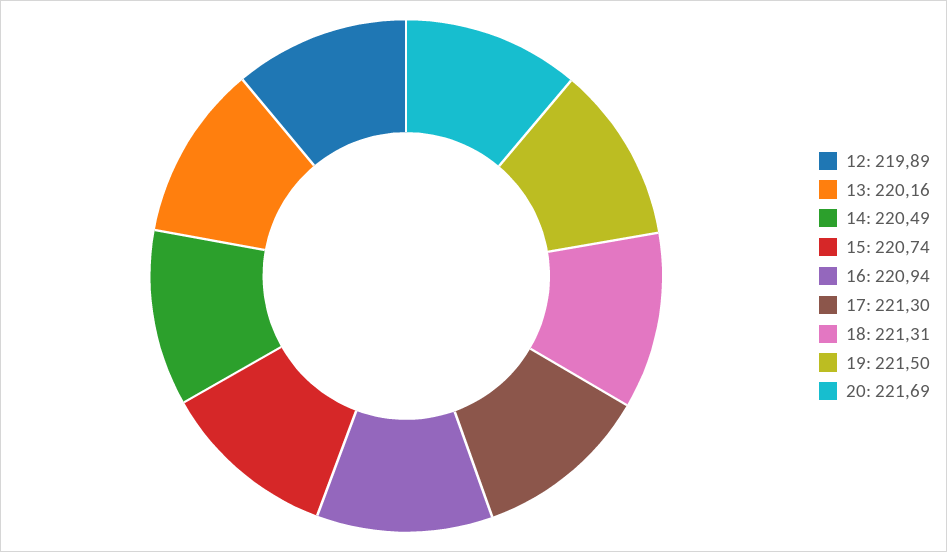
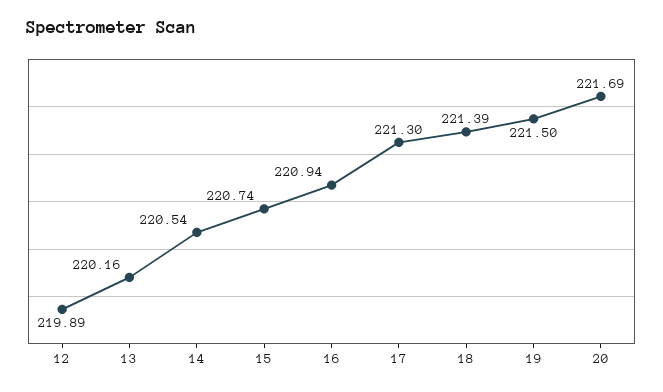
14: 220.49 -> 220.54
18: 221.31 -> 221.39

